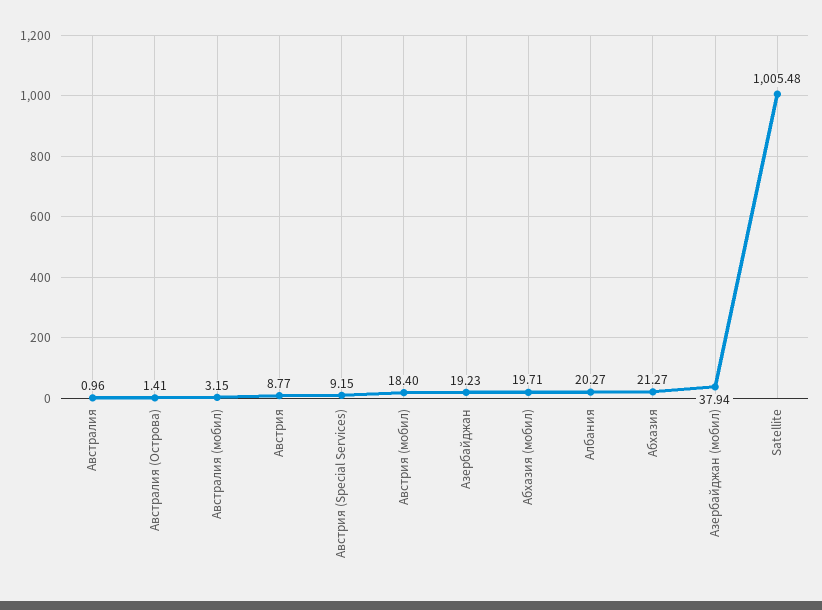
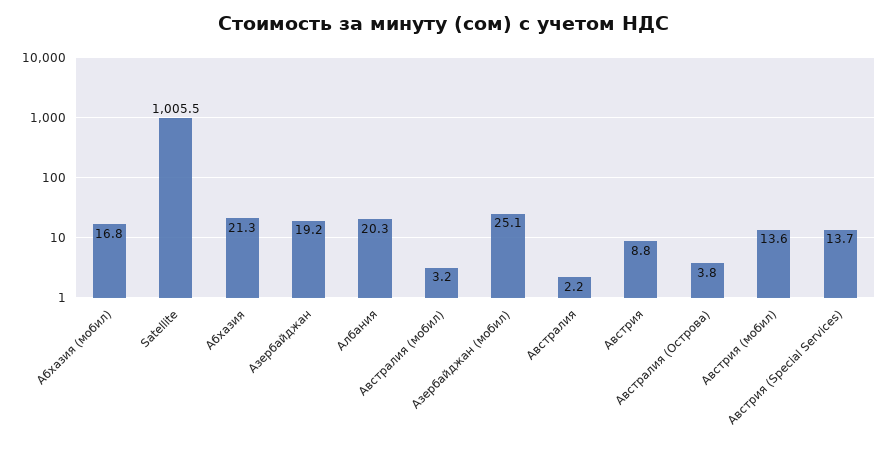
Австралия: 0.96 -> 2.2
Австралия (Острова): 1.41 -> 3.8
Австрия (Special Services): 9.15 -> 13.7
Австрия (мобил): 18.4 -> 13.6
Абхазия (мобил): 19.71 -> 16.8
Азербайджан (мобил): 37.94 -> 25.1

